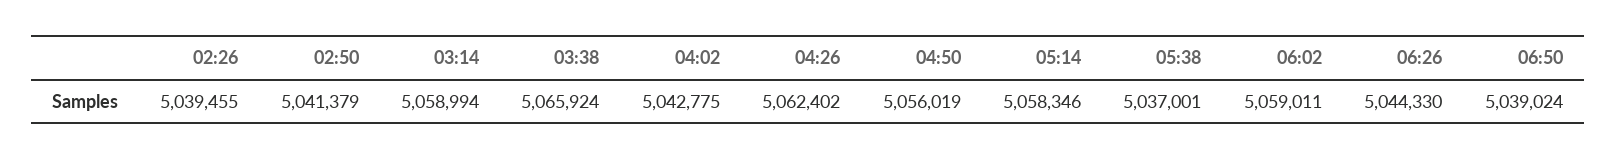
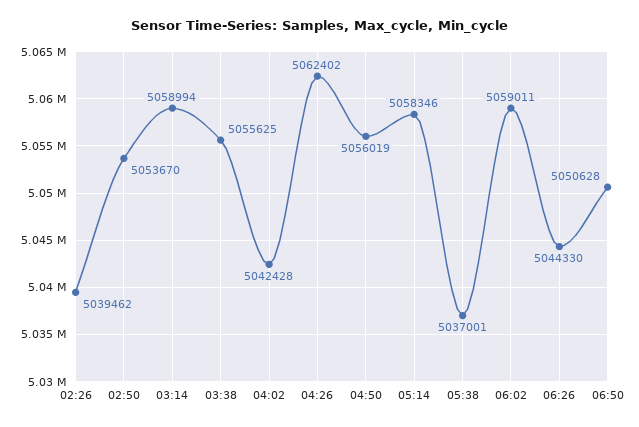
02:26: 5039455 -> 5039462
02:50: 5041379 -> 5053670
03:38: 5065924 -> 5055625
04:02: 5042775 -> 5042428
06:50: 5039024 -> 5050628

